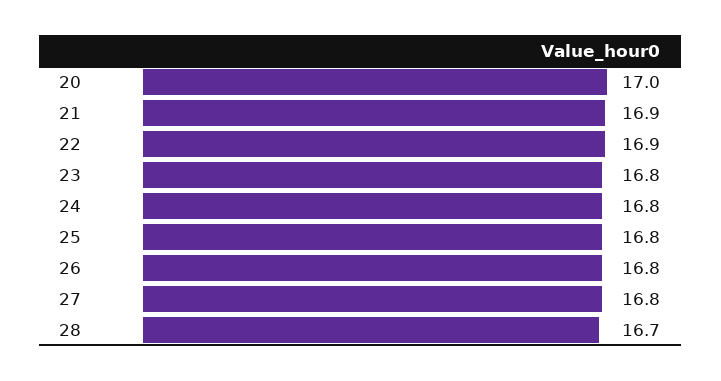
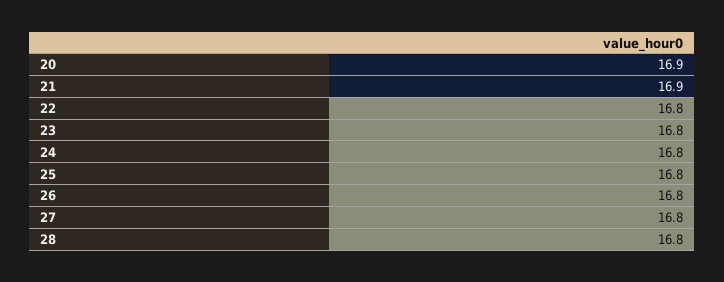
20: 17 -> 16.9
22: 16.9 -> 16.8
28: 16.7 -> 16.8

